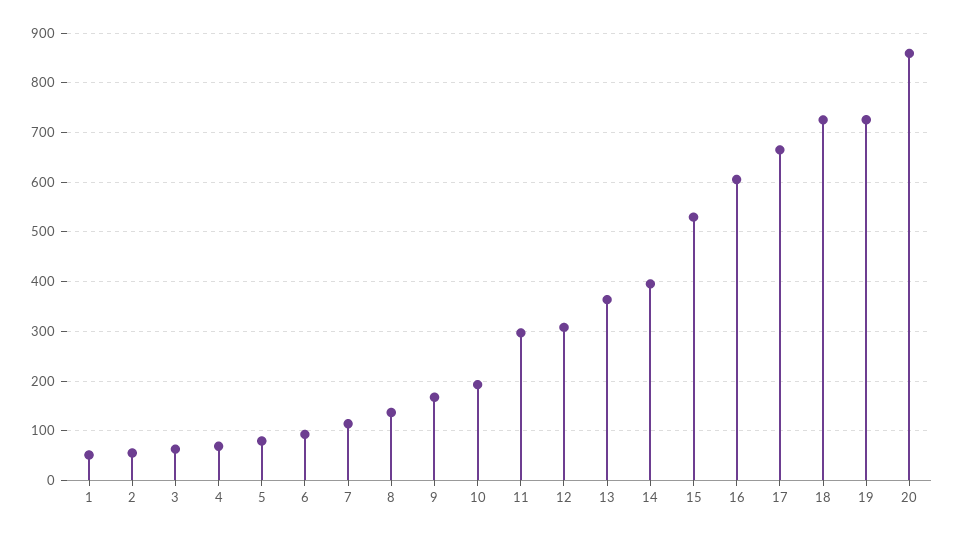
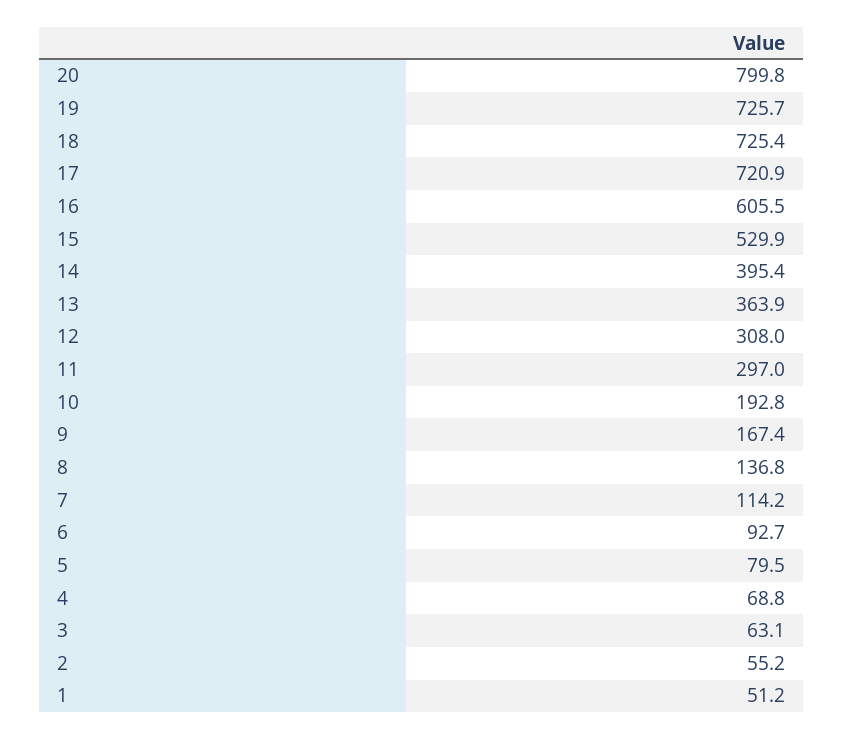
17: 660 -> 720.9
20: 860 -> 799.8

